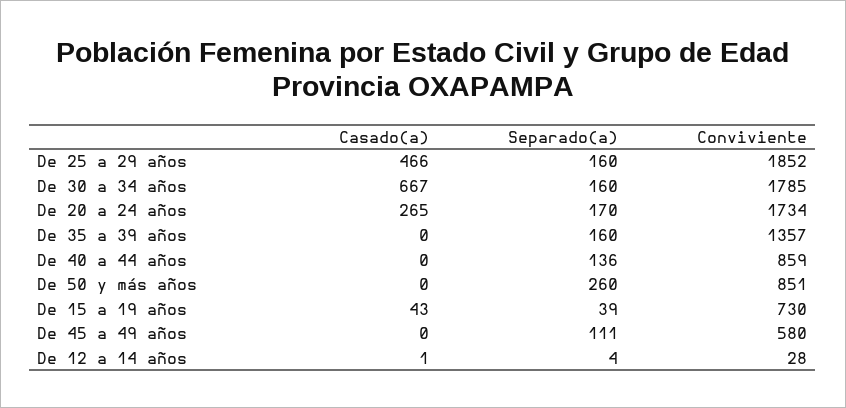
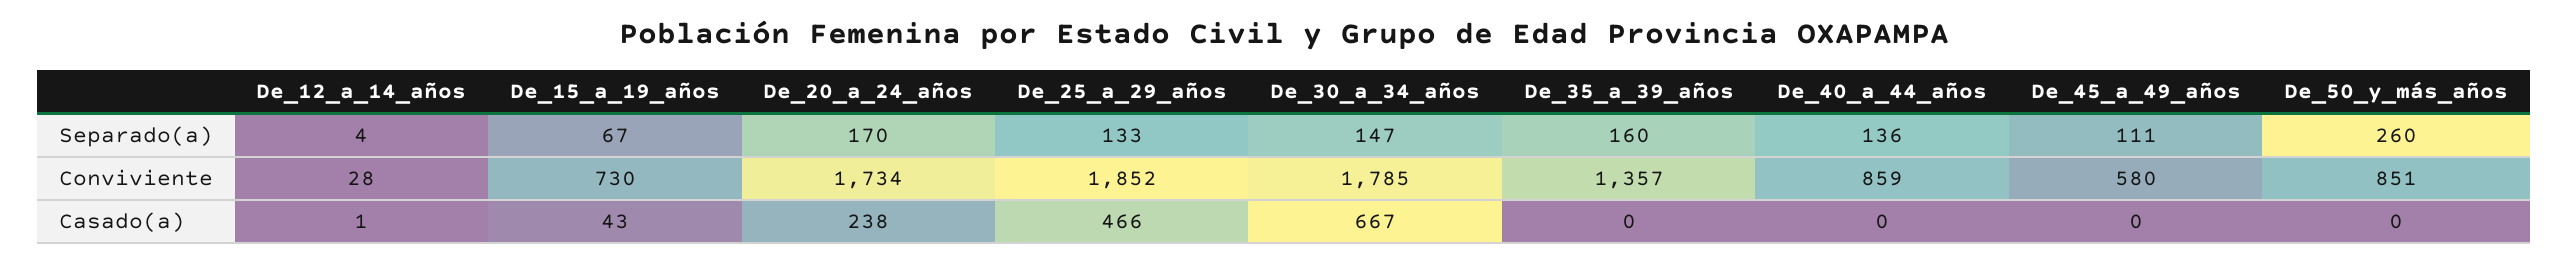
Separado(a), De 25 a 29 años: 160 -> 133
Separado(a), De 30 a 34 años: 160 -> 147
Casado(a), De 20 a 24 años: 265 -> 238
Separado(a), De 15 a 19 años: 39 -> 67

